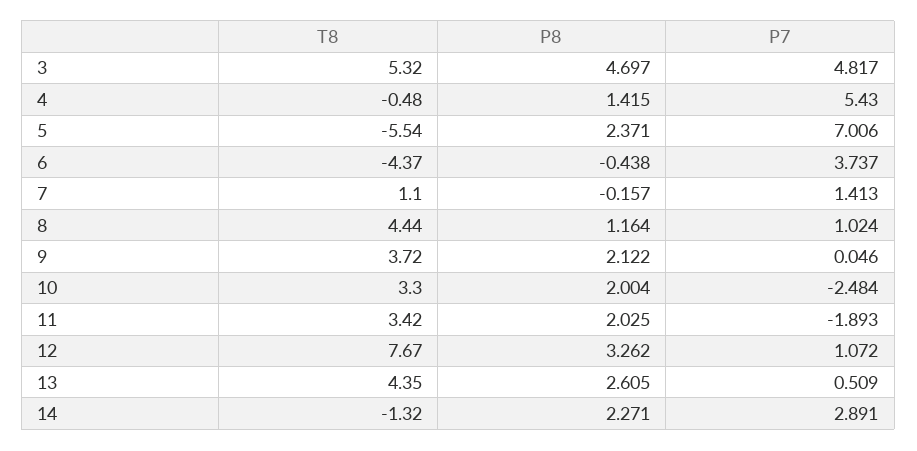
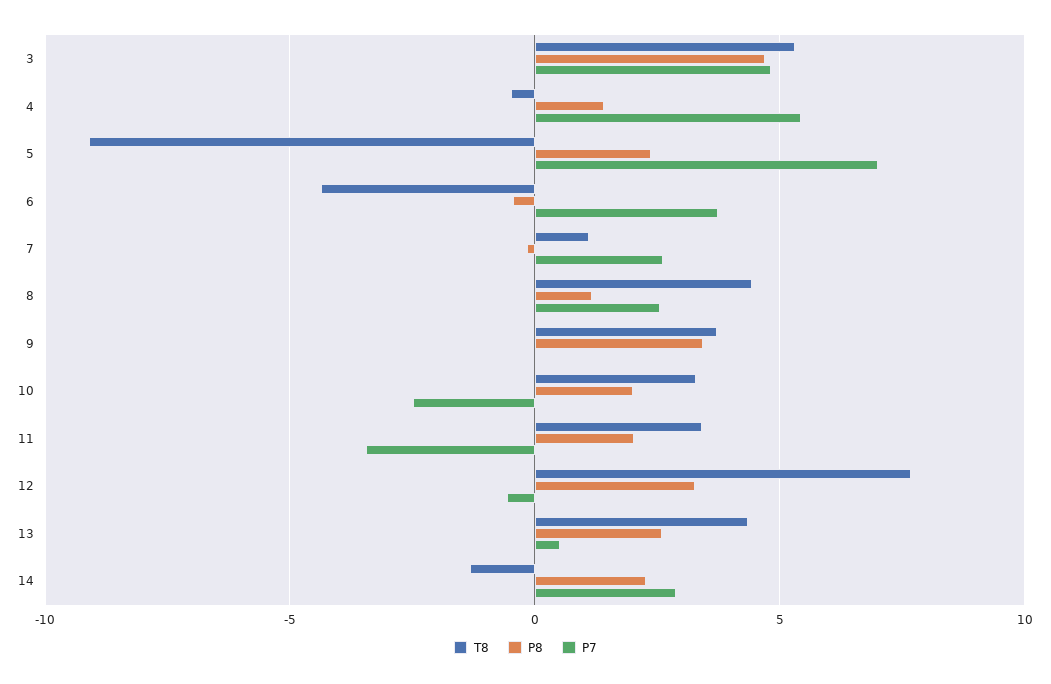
T8, 5: -5.54 -> -9
P7, 7: 1.413 -> 2.5
P7, 8: 1.024 -> 2.5
P8, 9: 2.122 -> 3.5
P7, 11: -1.893 -> -3.5
P7, 12: 1.072 -> -0.5

